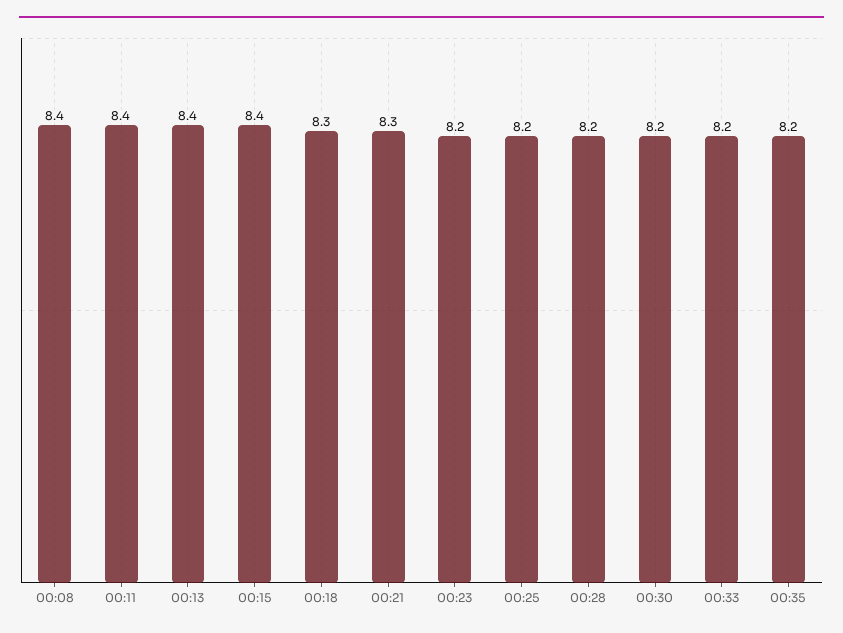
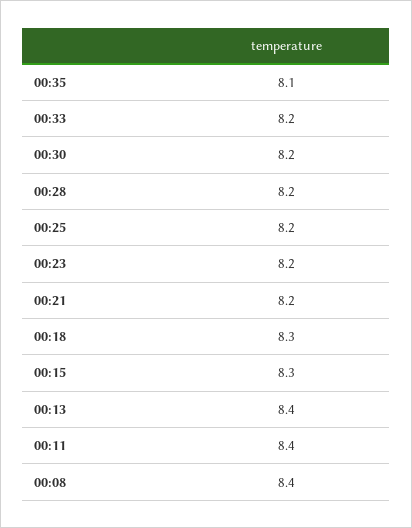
00:15: 8.4 -> 8.3
00:21: 8.3 -> 8.2
00:35: 8.2 -> 8.1

